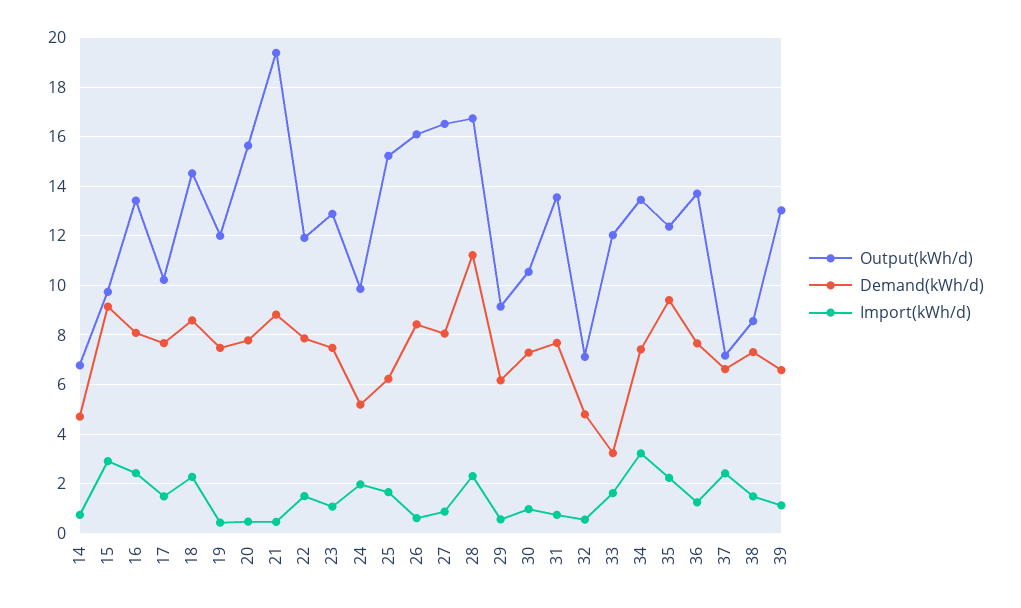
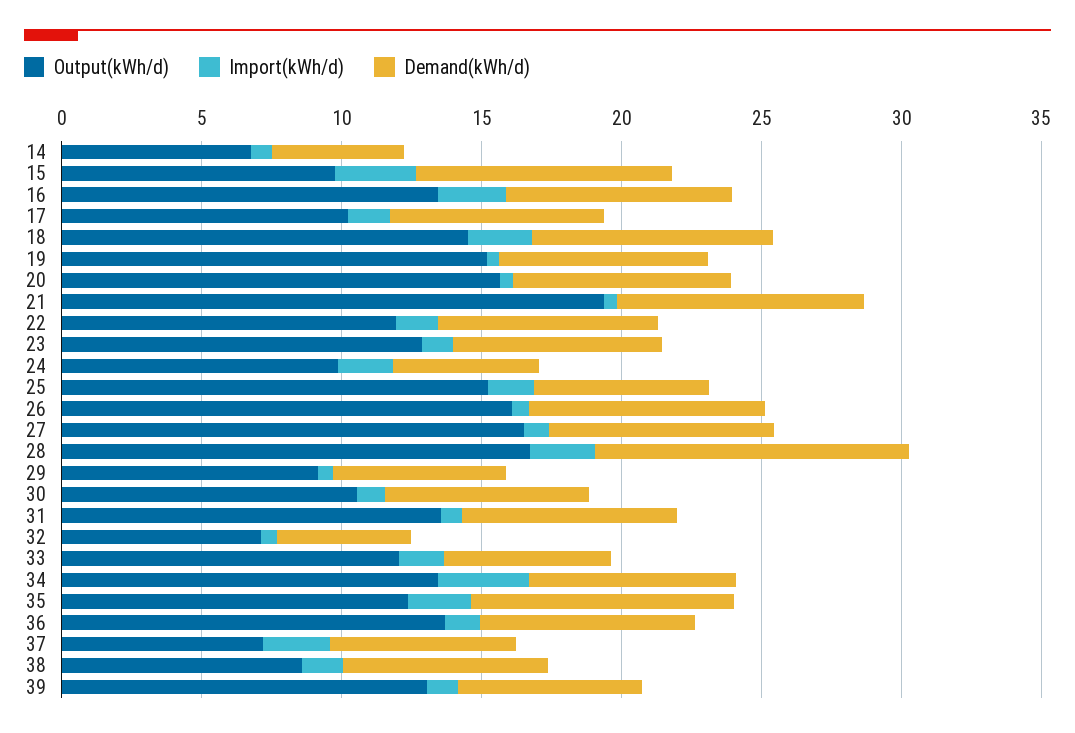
Output(kWh/d), 19: 12 -> 15
Demand(kWh/d), 33: 3.25 -> 6

